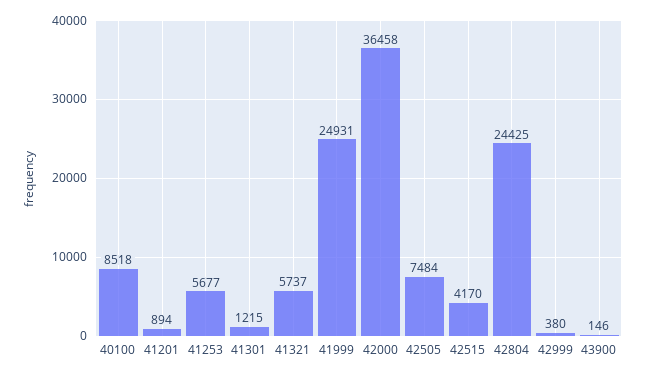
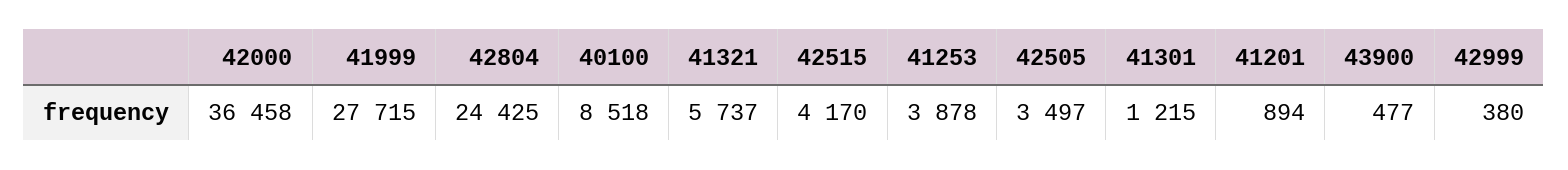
41253: 5677 -> 3878
41999: 24931 -> 27715
42505: 7484 -> 3497
43900: 146 -> 477

